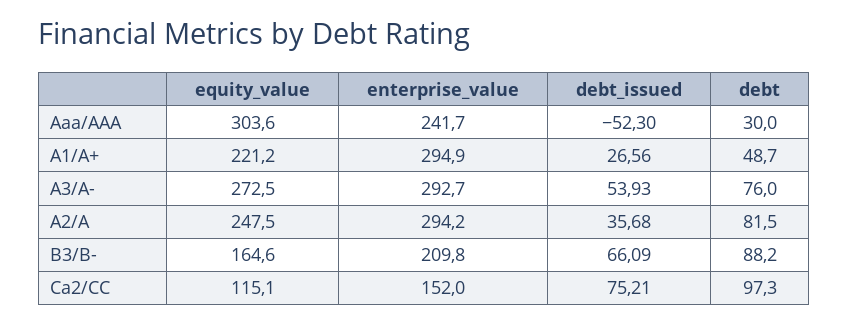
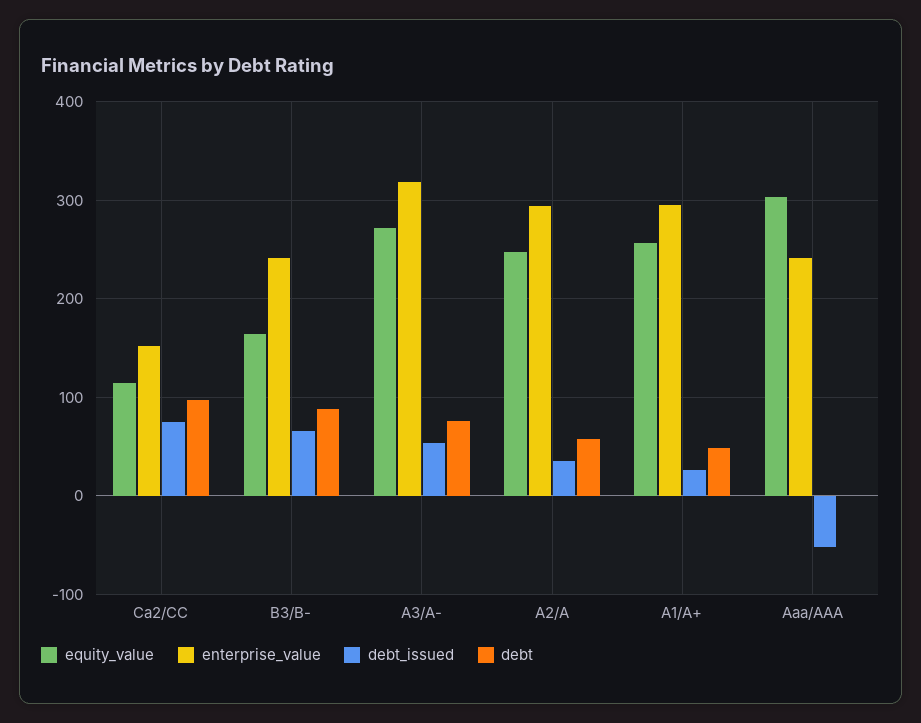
debt, Aaa/AAA: 30 -> 0
equity_value, A1/A+: 221.2 -> 260
enterprise_value, A3/A-: 292.7 -> 320
debt, A2/A: 81.5 -> 60
enterprise_value, B3/B-: 209.8 -> 240

